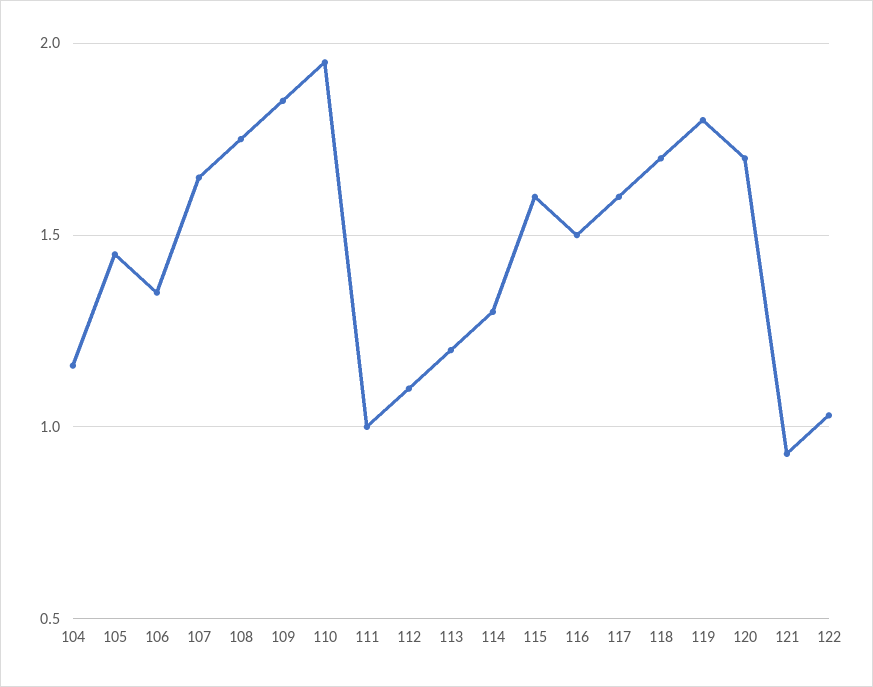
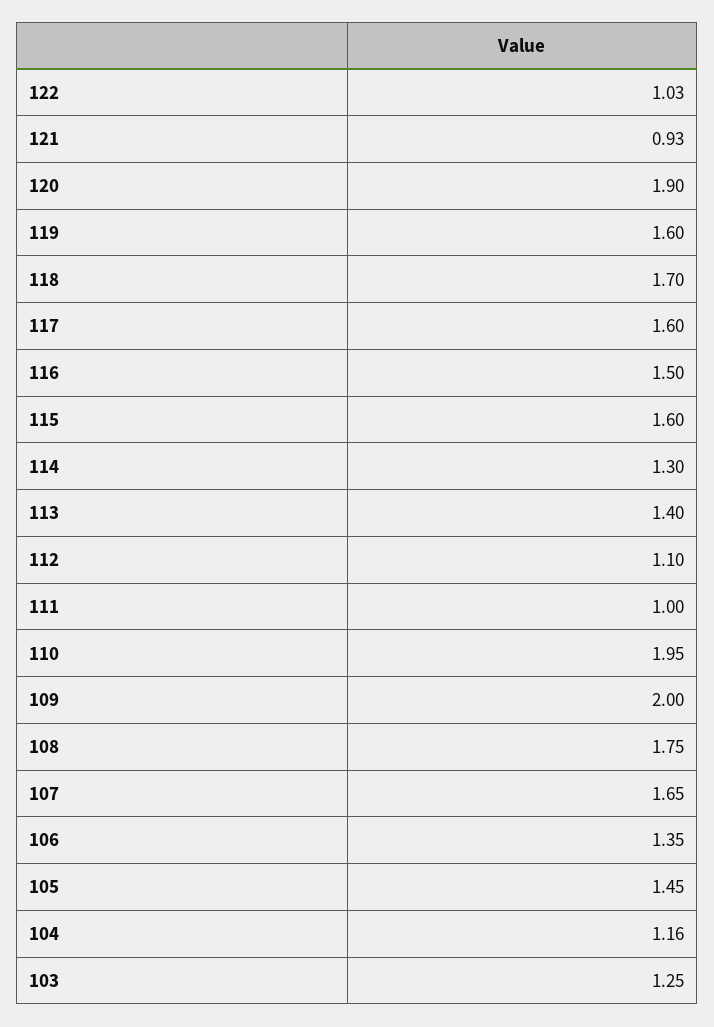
109: 1.85 -> 2
113: 1.2 -> 1.4
119: 1.8 -> 1.6
120: 1.7 -> 1.9
103: none -> 1.25

